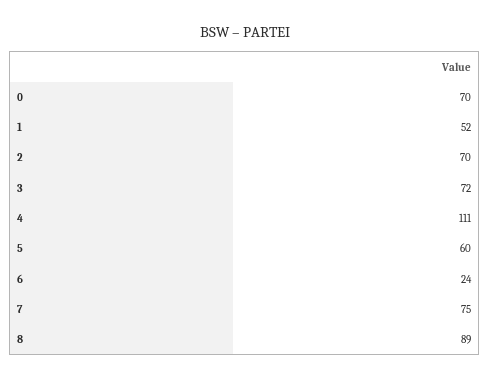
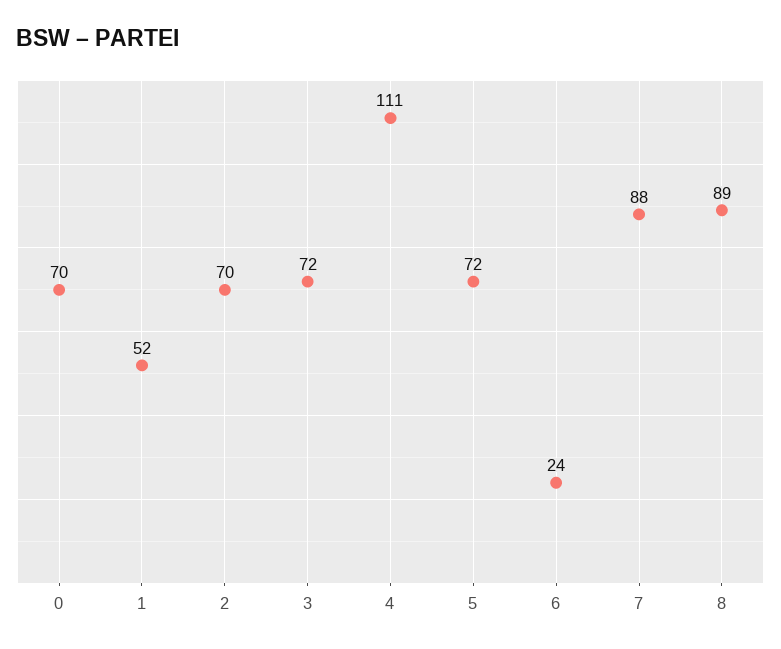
5: 60 -> 72
7: 75 -> 88

